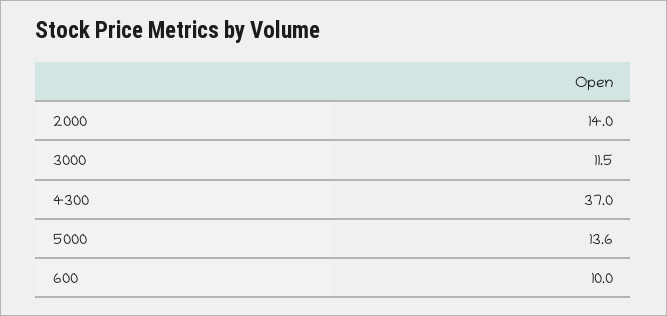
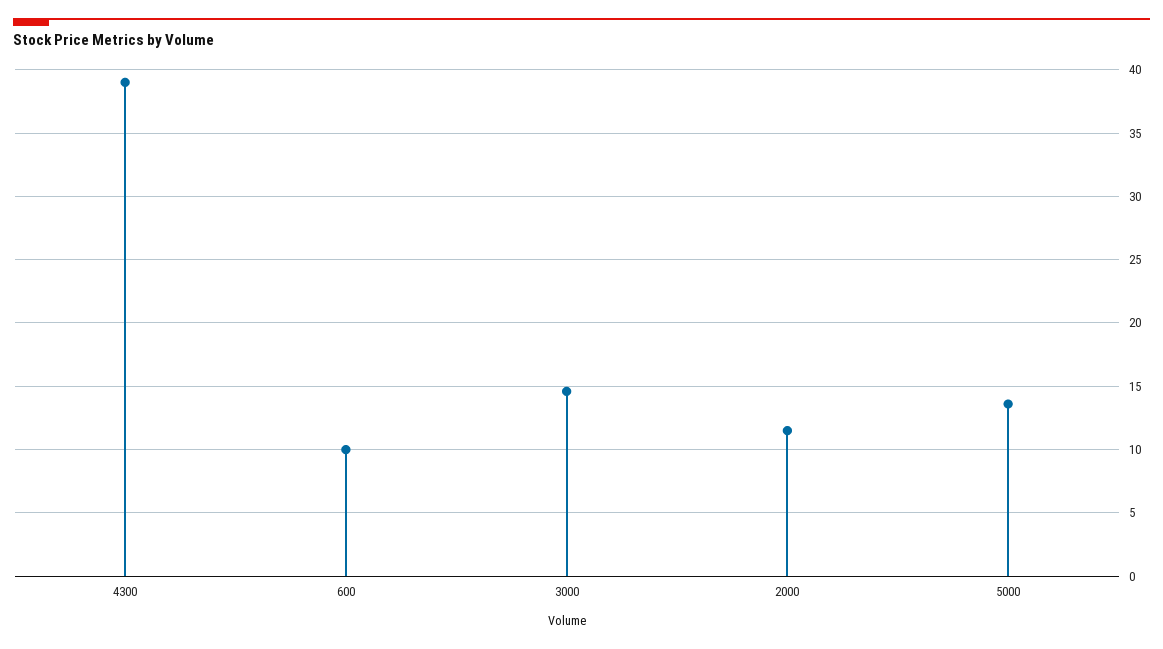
2000: 14 -> 11.5
3000: 11.5 -> 14.5
4300: 37 -> 39

